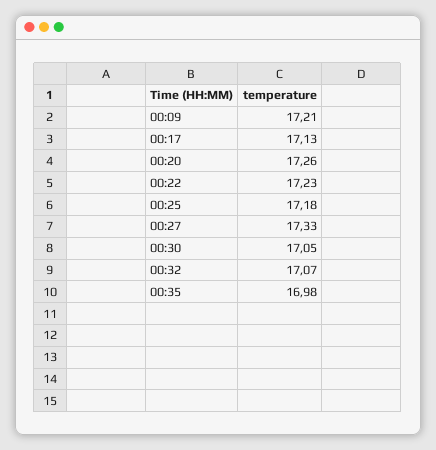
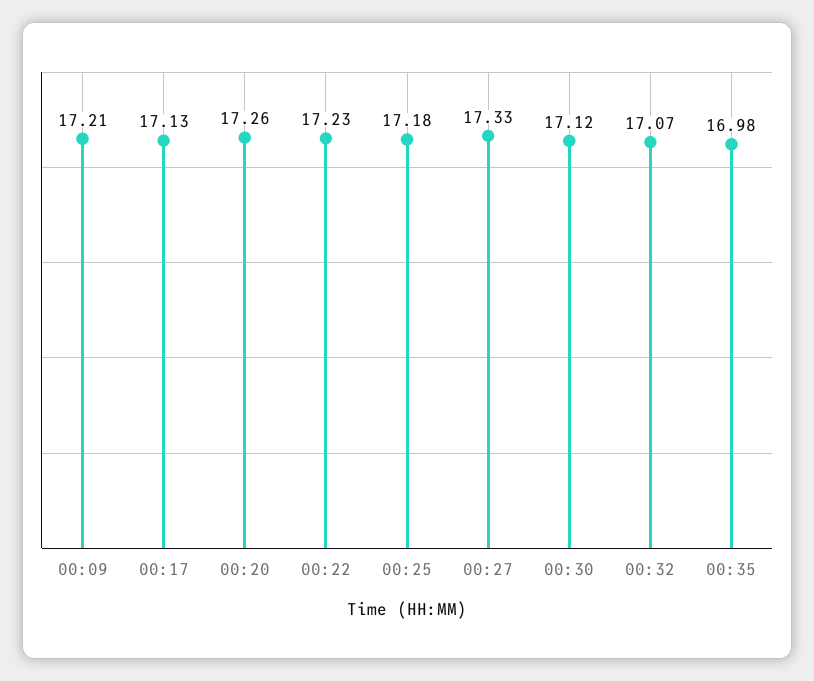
00:30: 17.05 -> 17.12

